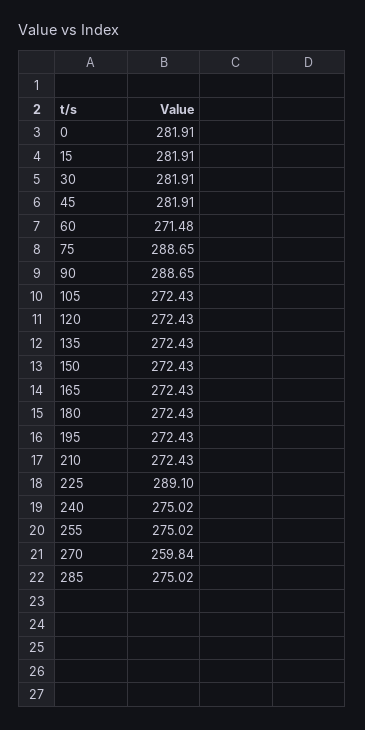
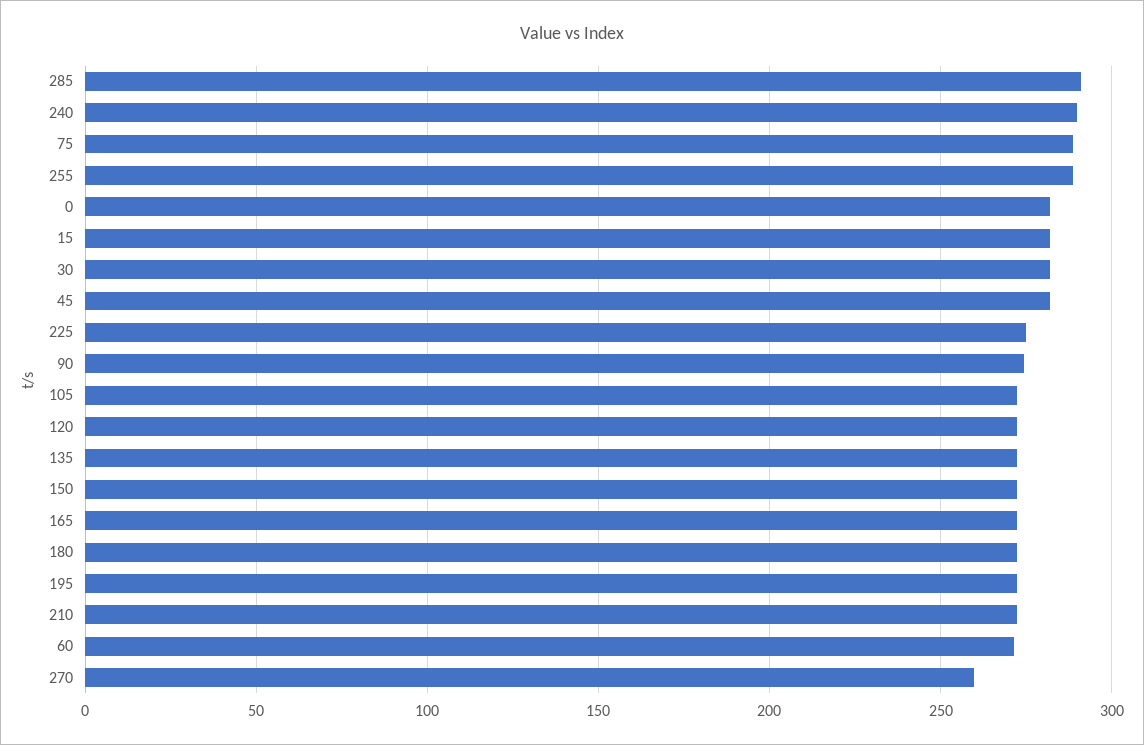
90: 288.65 -> 275
225: 289.1 -> 275
240: 275.02 -> 290
255: 275.02 -> 290
285: 275.02 -> 290

